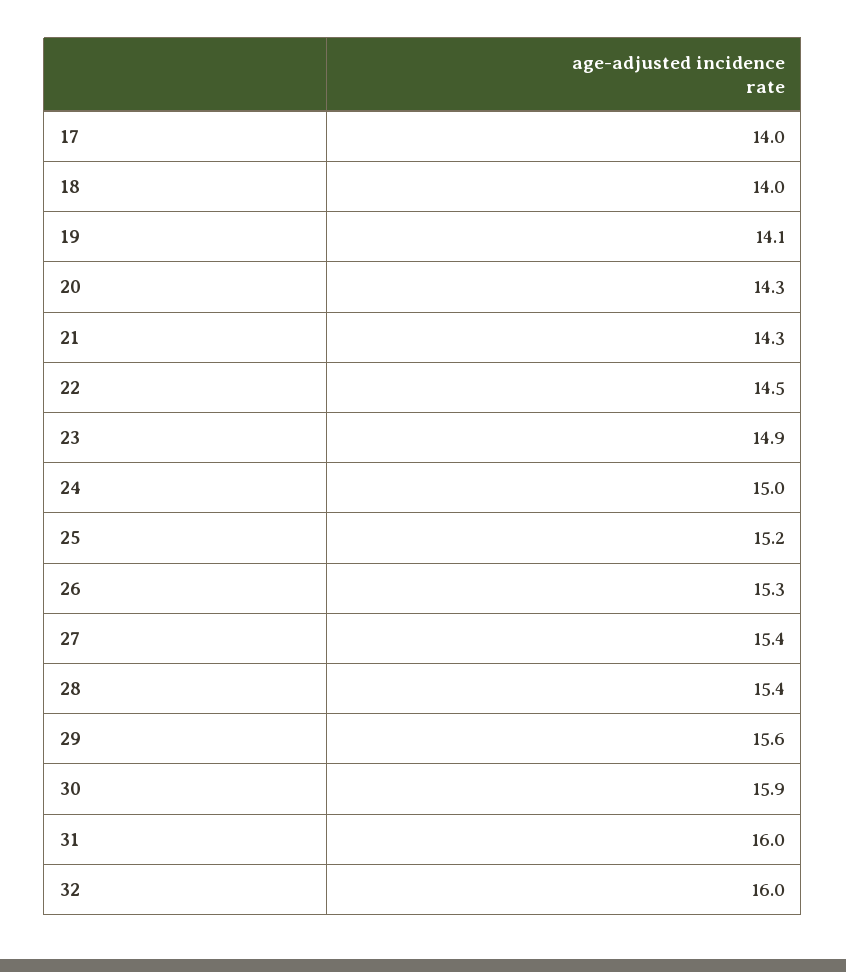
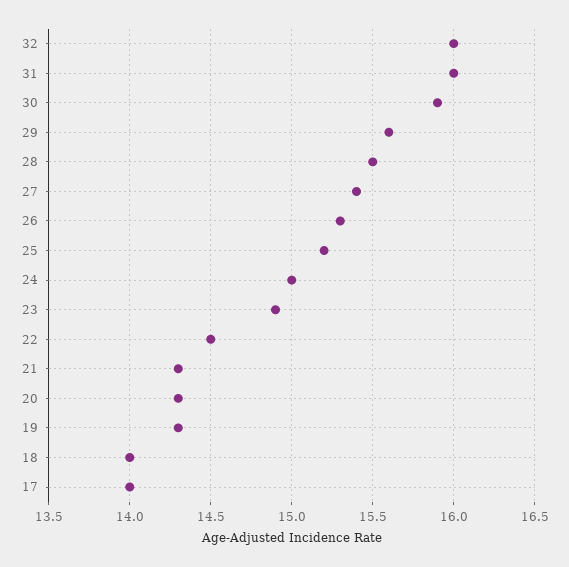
19: 14.1 -> 14.3
28: 15.4 -> 15.5

